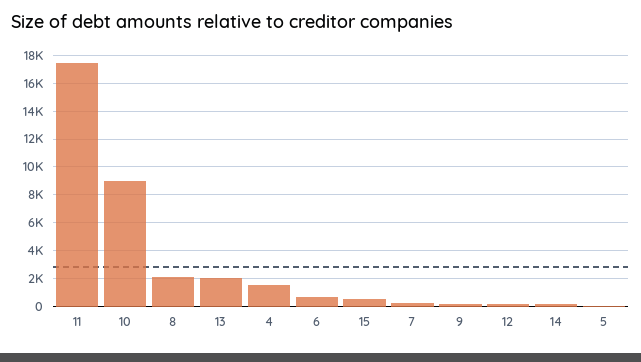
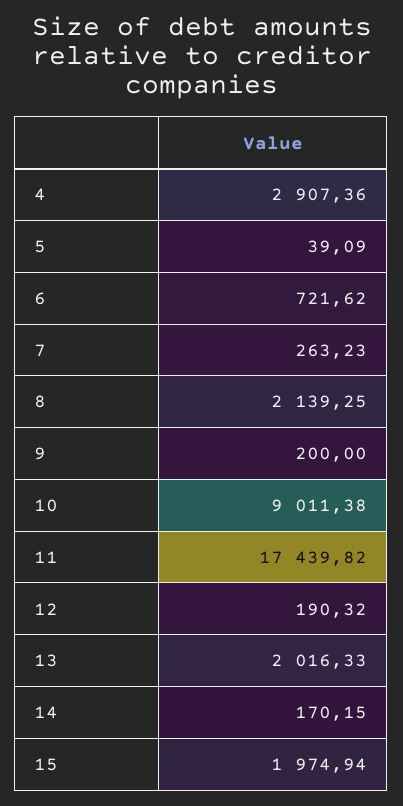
4: 1500 -> 2907.36
15: 500 -> 1974.94

